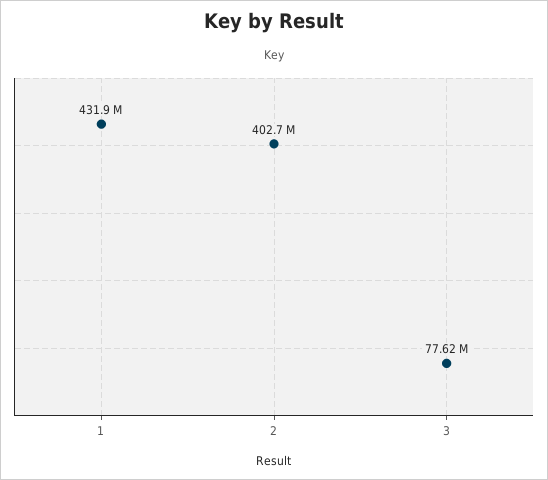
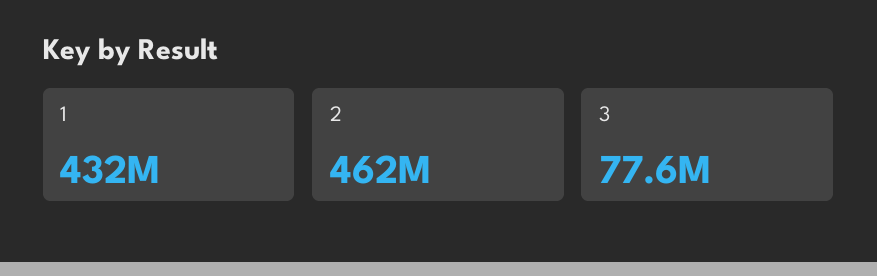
2: 402700000 -> 462000000

